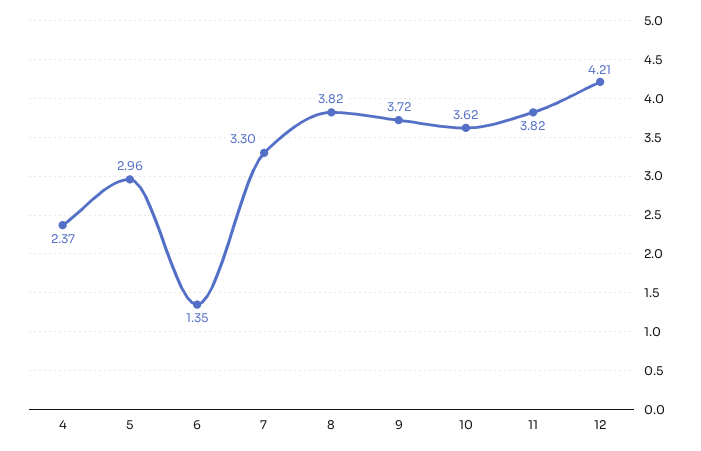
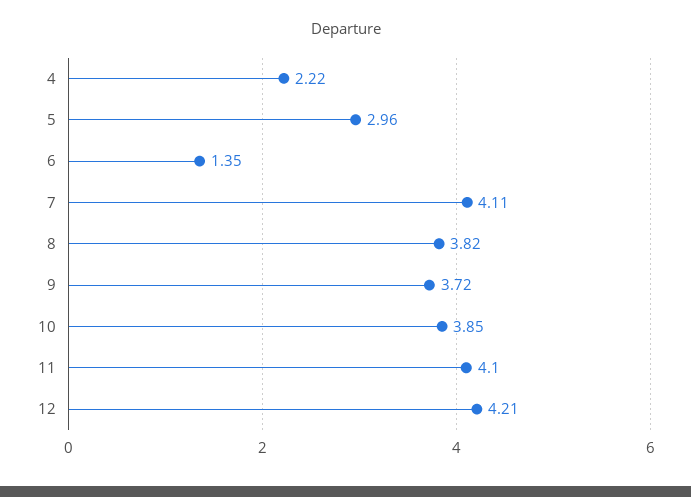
4: 2.37 -> 2.22
7: 3.3 -> 4.11
10: 3.62 -> 3.85
11: 3.82 -> 4.1

